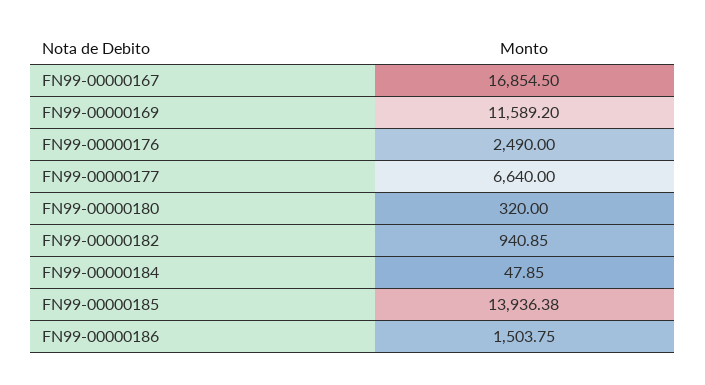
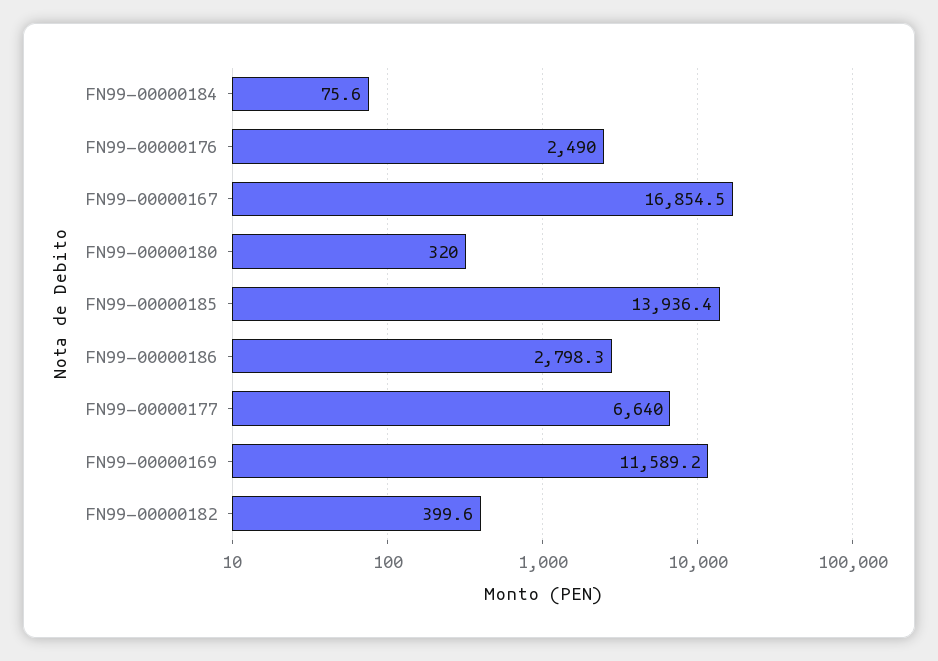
FN99-00000182: 940.85 -> 399.6
FN99-00000184: 47.85 -> 75.6
FN99-00000186: 1503.75 -> 2798.3

